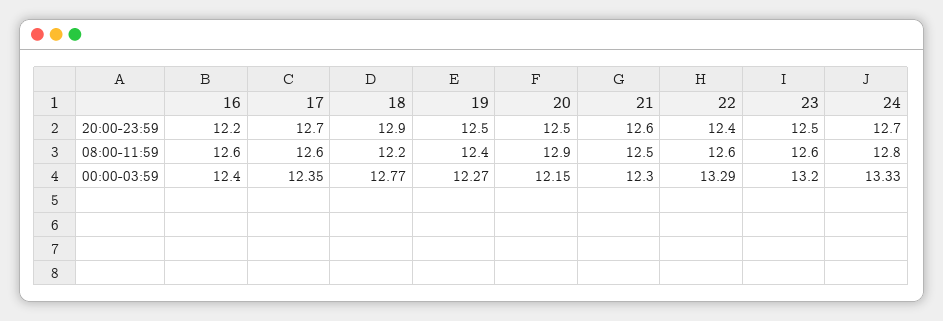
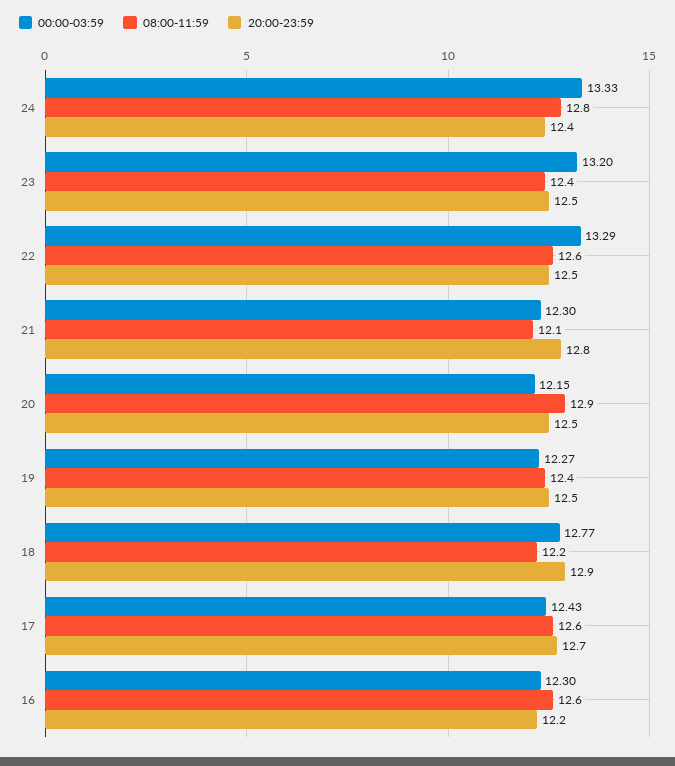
20:00-23:59, 21: 12.6 -> 12.8
20:00-23:59, 22: 12.4 -> 12.5
20:00-23:59, 24: 12.7 -> 12.4
08:00-11:59, 21: 12.5 -> 12.1
08:00-11:59, 23: 12.6 -> 12.4
00:00-03:59, 16: 12.4 -> 12.3
00:00-03:59, 17: 12.35 -> 12.43

